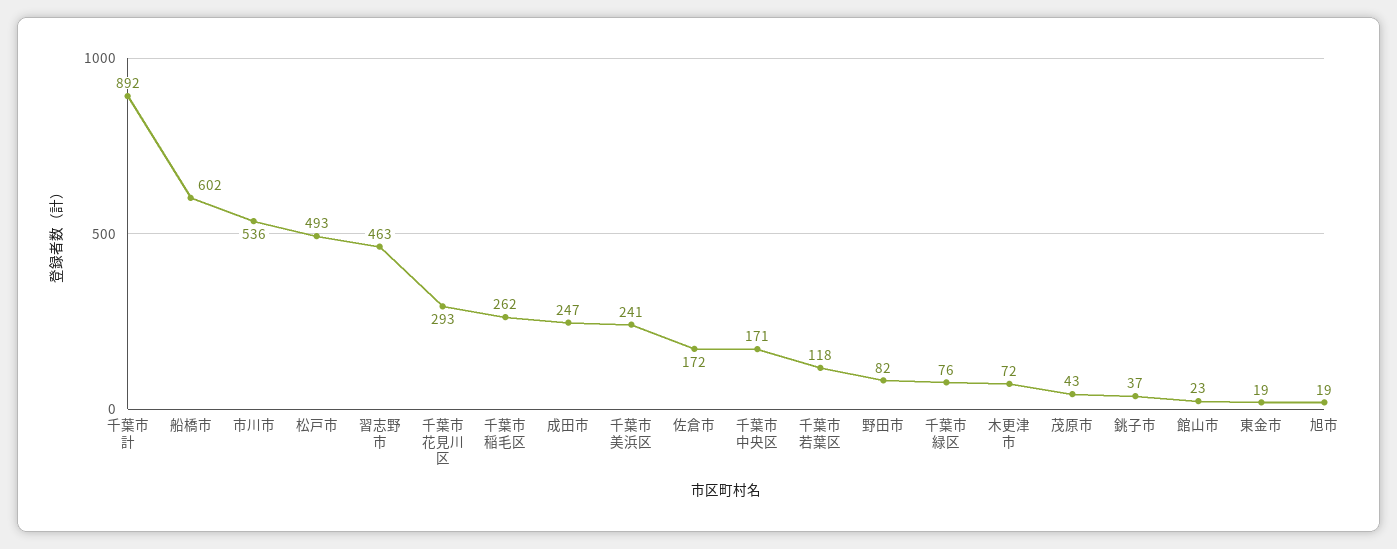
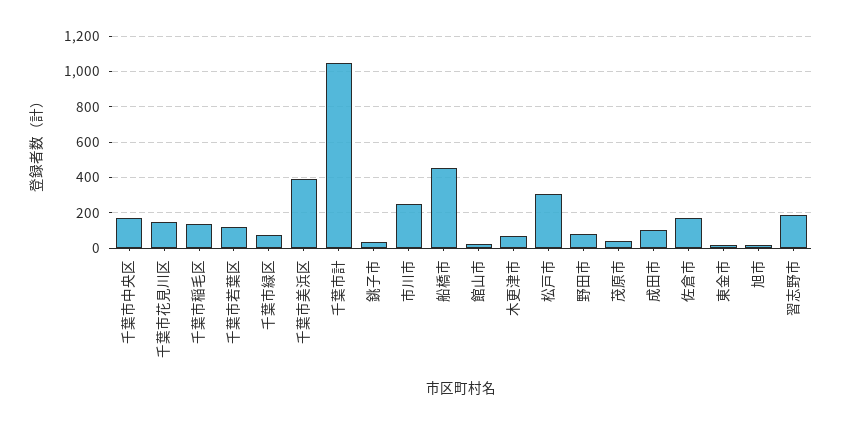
千葉市計: 892 -> 1050
船橋市: 602 -> 450
市川市: 536 -> 250
松戸市: 493 -> 300
習志野市: 463 -> 200
千葉市花見川区: 293 -> 150
千葉市稲毛区: 262 -> 150
成田市: 247 -> 100
千葉市美浜区: 241 -> 400

